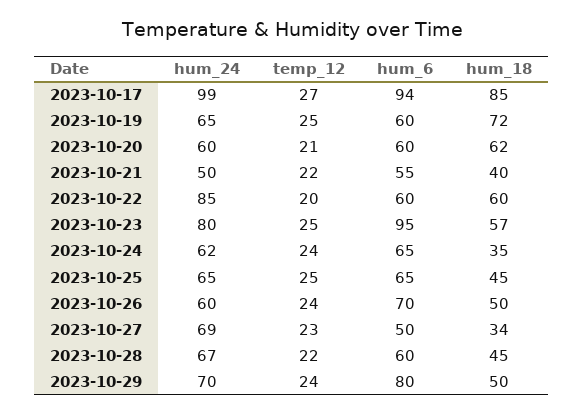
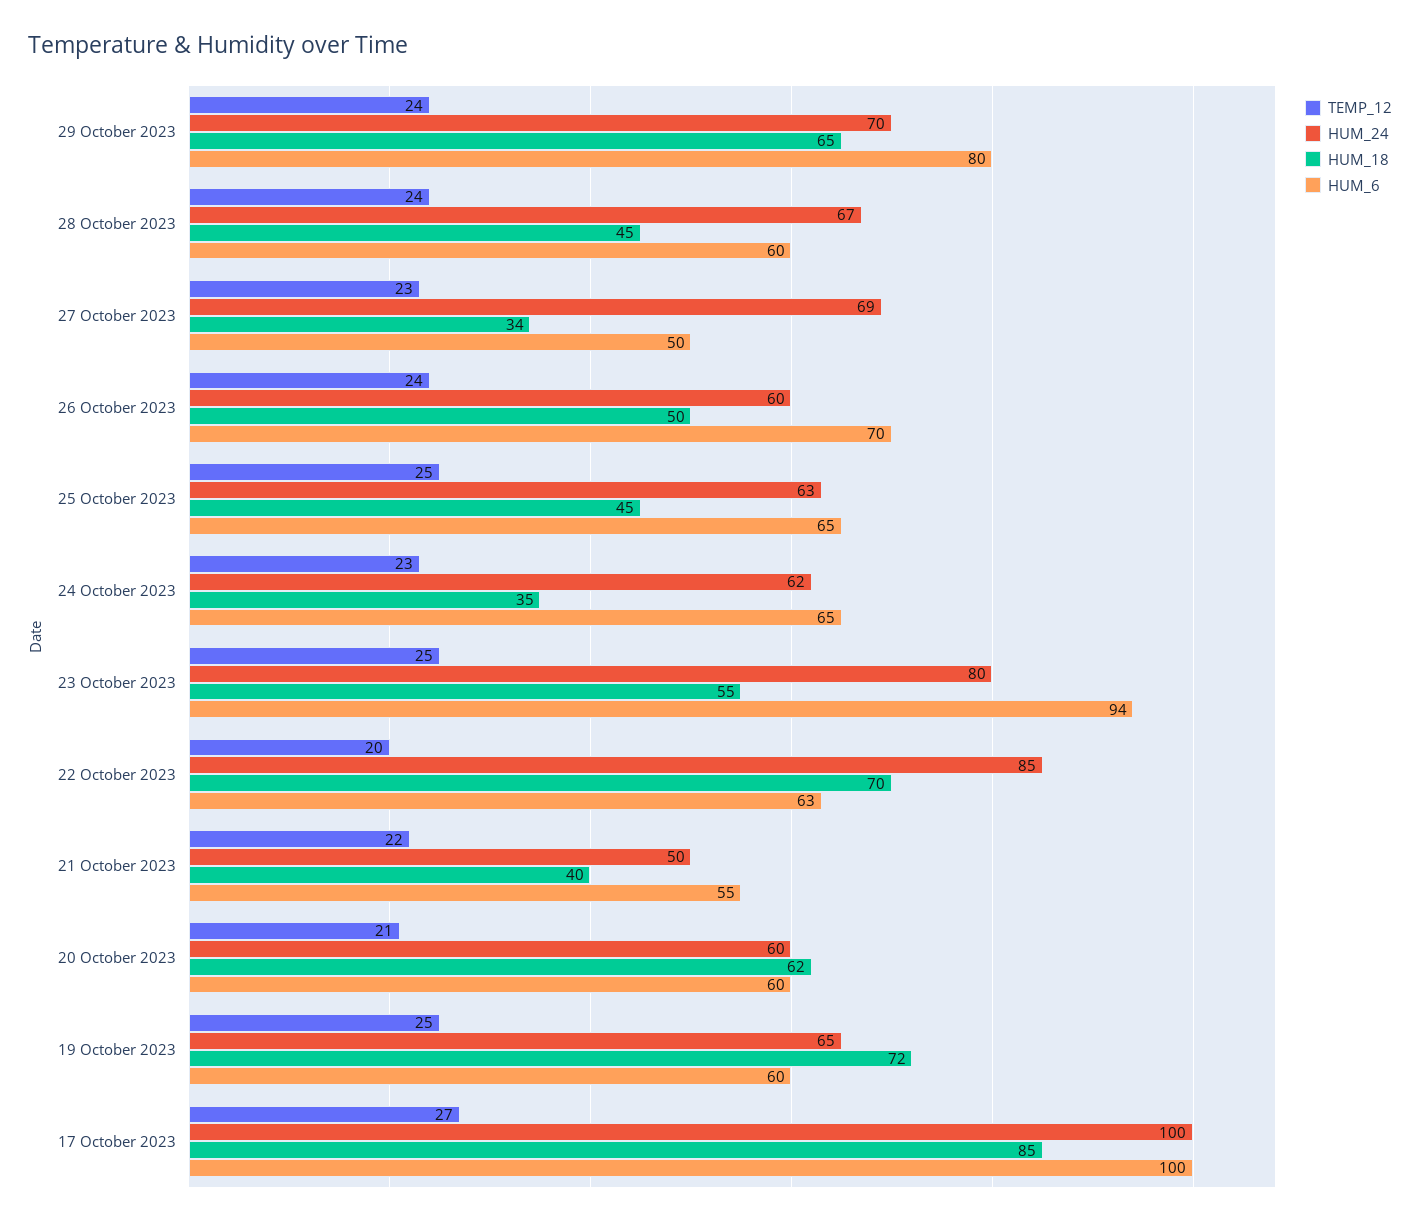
hum_24, 2023-10-17: 99 -> 100
hum_6, 2023-10-17: 94 -> 100
hum_6, 2023-10-22: 60 -> 63
hum_18, 2023-10-22: 60 -> 70
hum_6, 2023-10-23: 95 -> 94
hum_18, 2023-10-23: 57 -> 55
temp_12, 2023-10-24: 24 -> 23
hum_24, 2023-10-25: 65 -> 63
temp_12, 2023-10-28: 22 -> 24
hum_18, 2023-10-29: 50 -> 65

